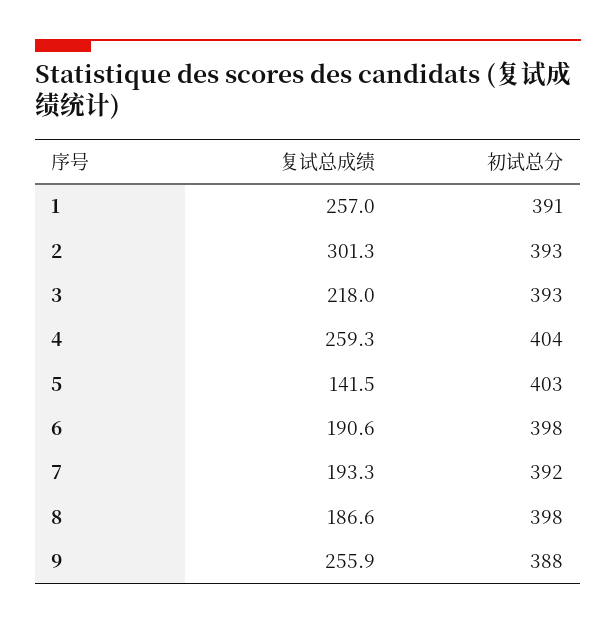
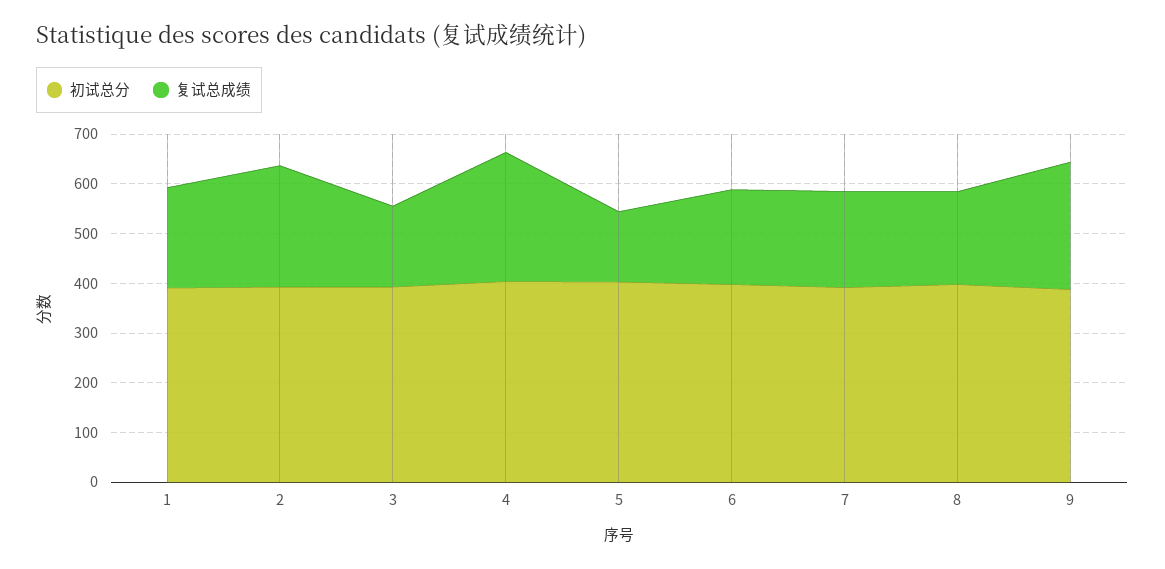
复试总成绩, 1: 257 -> 200
复试总成绩, 2: 301.3 -> 240
复试总成绩, 3: 218 -> 160

